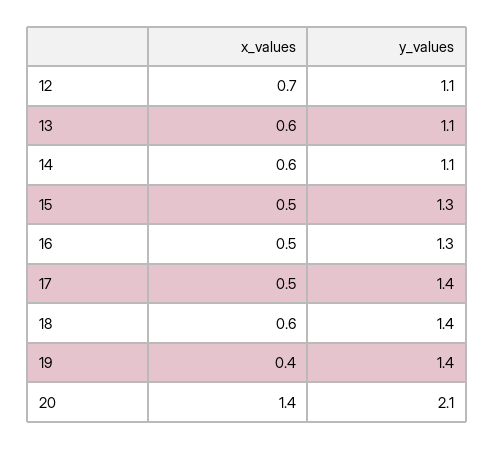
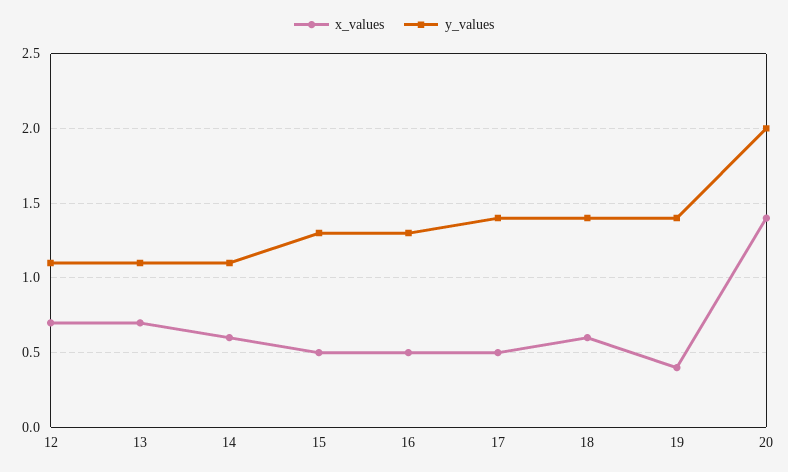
x_values, 13: 0.6 -> 0.7
y_values, 20: 2.1 -> 2

